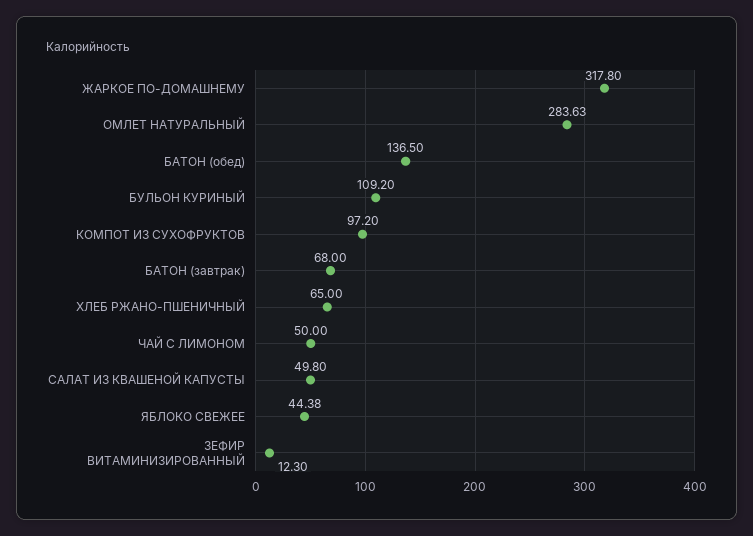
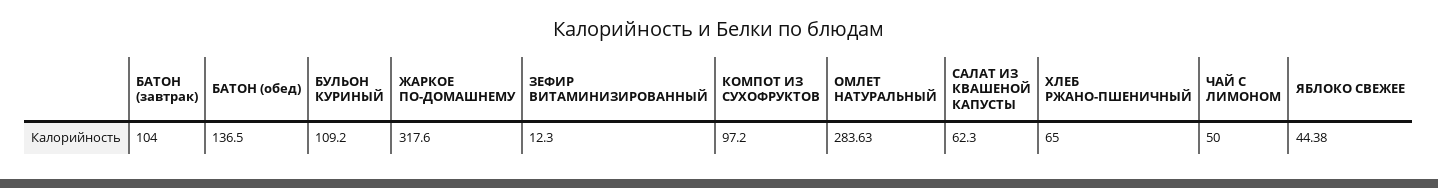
ЖАРКОЕ ПО-ДОМАШНЕМУ: 317.8 -> 317.6
БАТОН (завтрак): 68 -> 104
САЛАТ ИЗ КВАШЕНОЙ КАПУСТЫ: 49.8 -> 62.3

